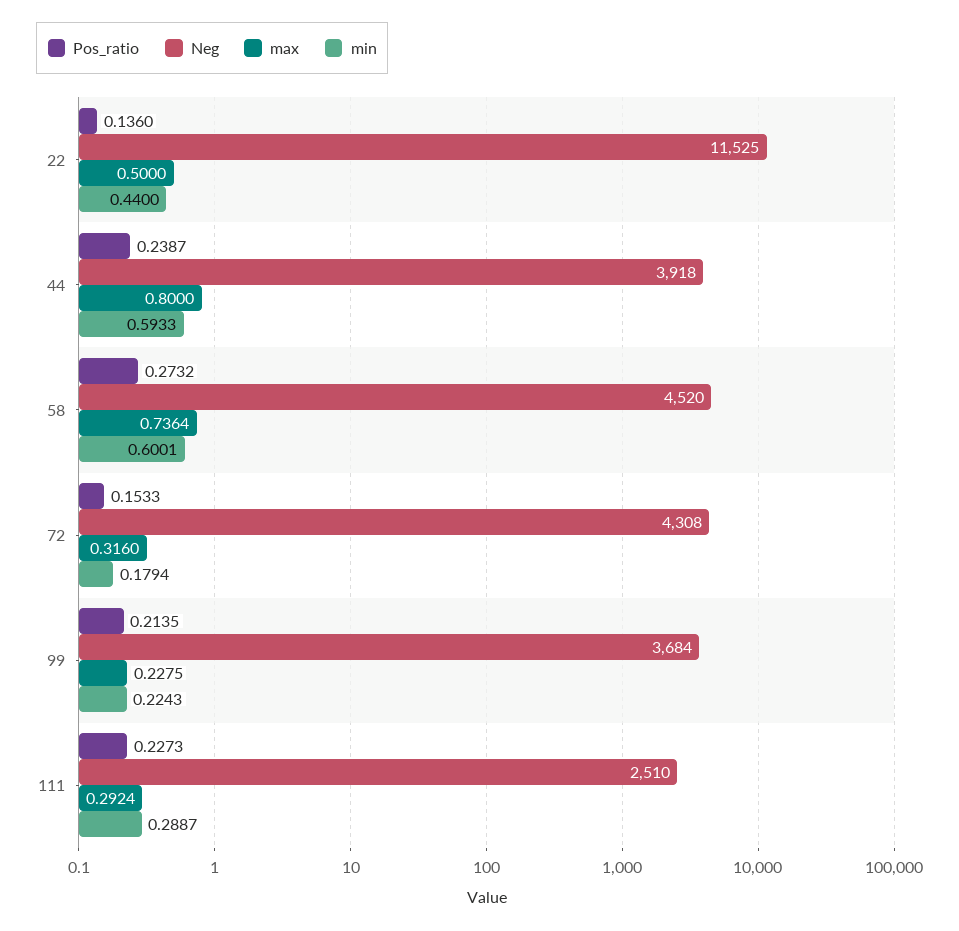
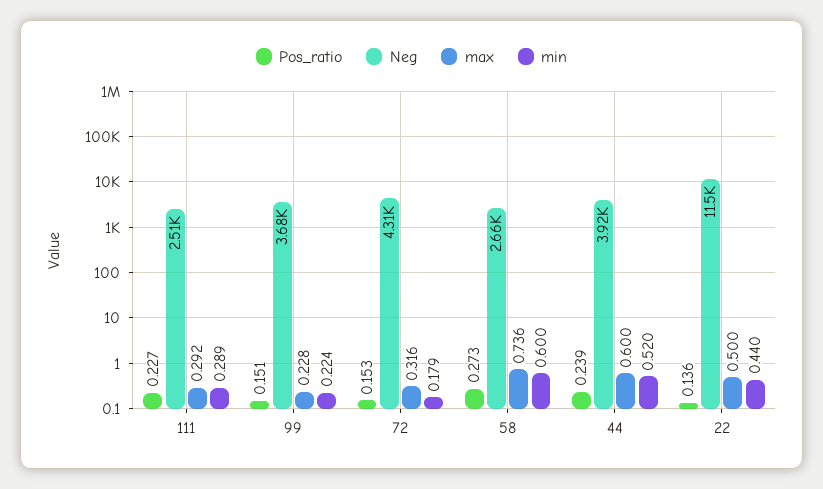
max, 44: 0.8 -> 0.6
min, 44: 0.5933 -> 0.52
Neg, 58: 4520 -> 2660
Pos_ratio, 99: 0.2135 -> 0.151

